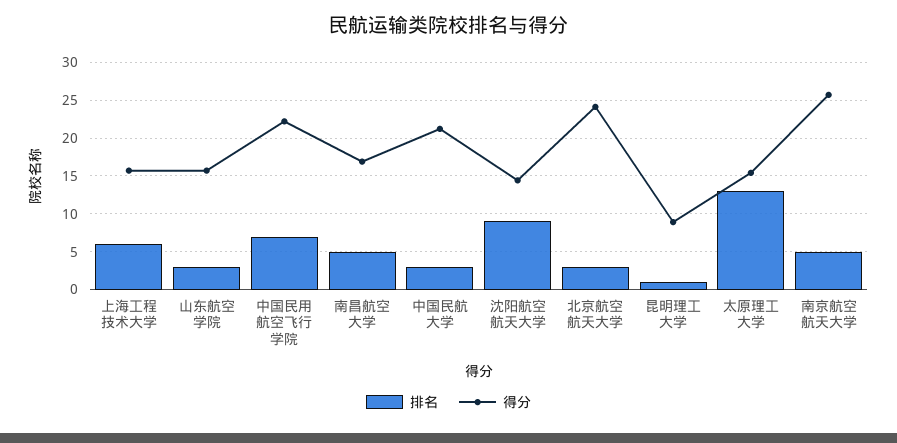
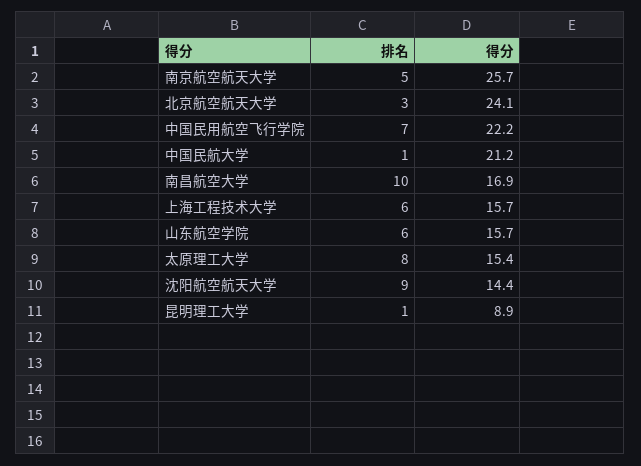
排名, 山东航空学院: 3 -> 6
排名, 南昌航空大学: 5 -> 10
排名, 中国民航大学: 3 -> 1
排名, 太原理工大学: 13 -> 8

